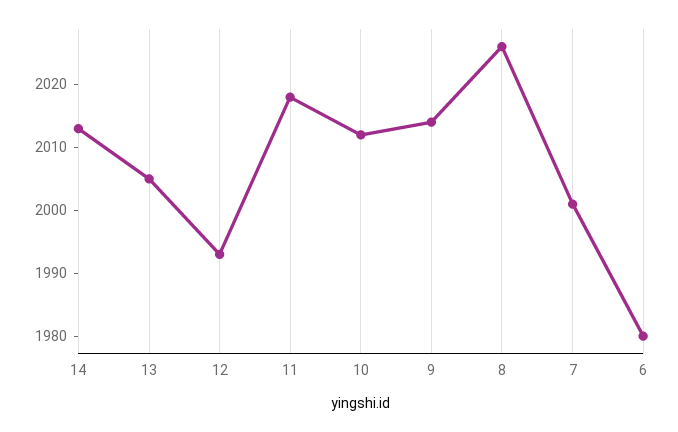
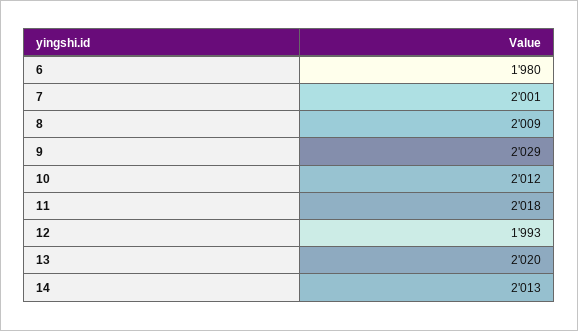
13: 2005 -> 2020
9: 2015 -> 2029
8: 2025 -> 2009

